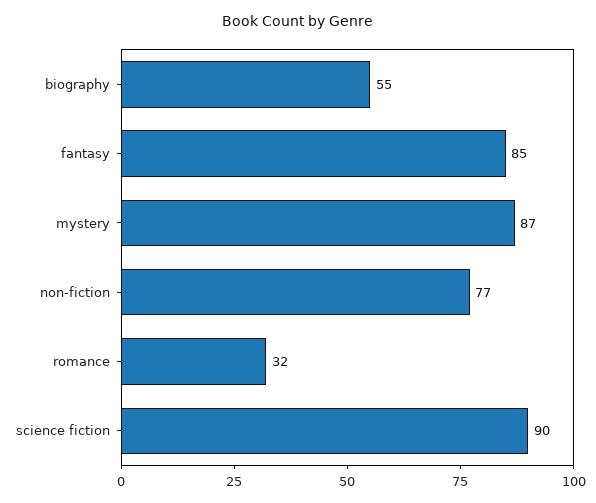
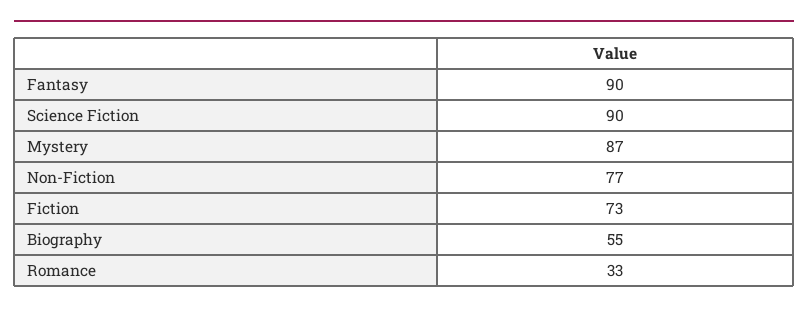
fantasy: 85 -> 90
romance: 32 -> 33
Fiction: none -> 73

